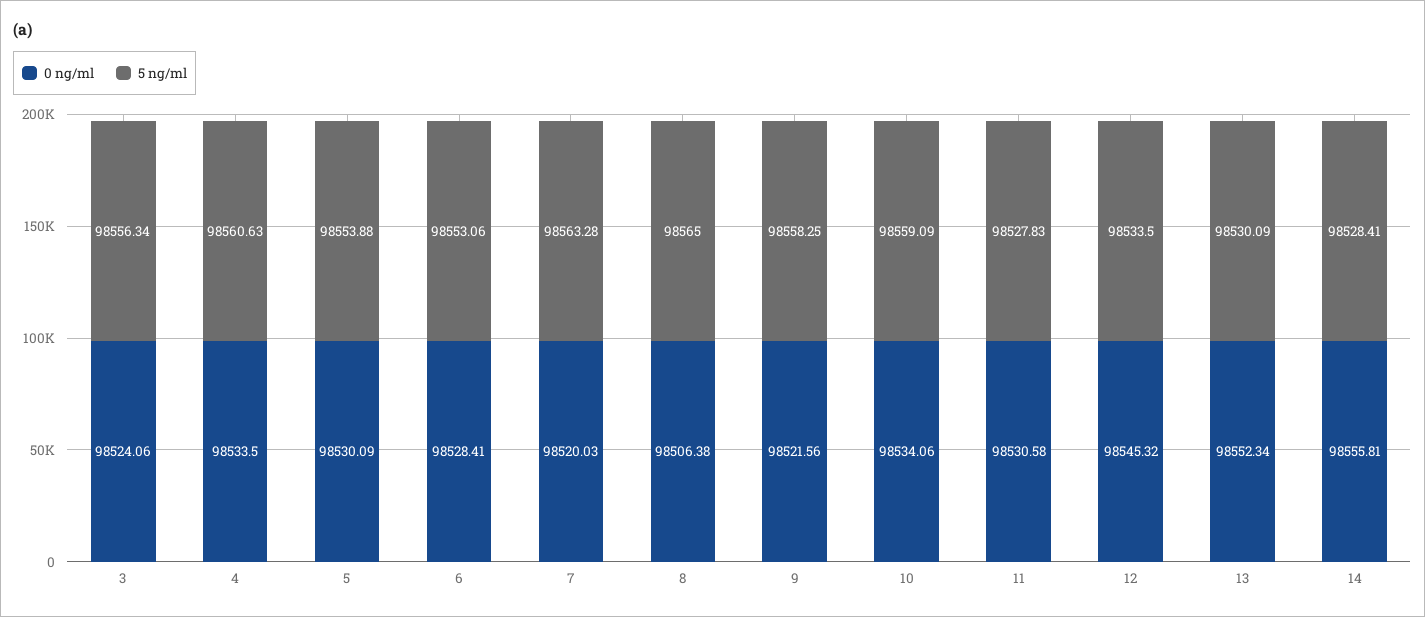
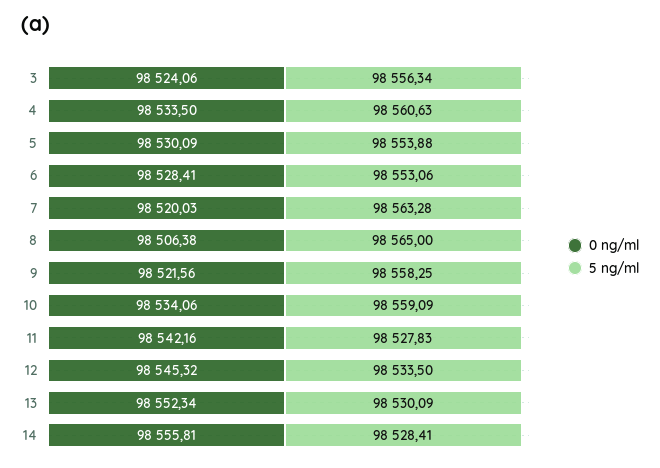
0 ng/ml, 11: 98530.58 -> 98542.16

